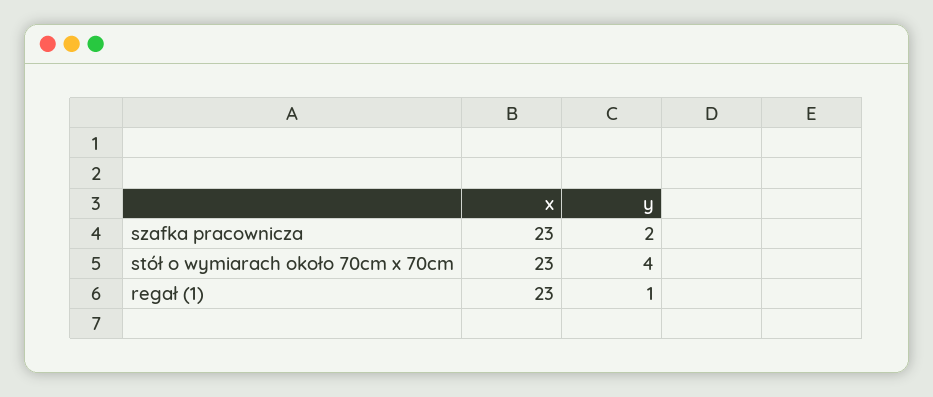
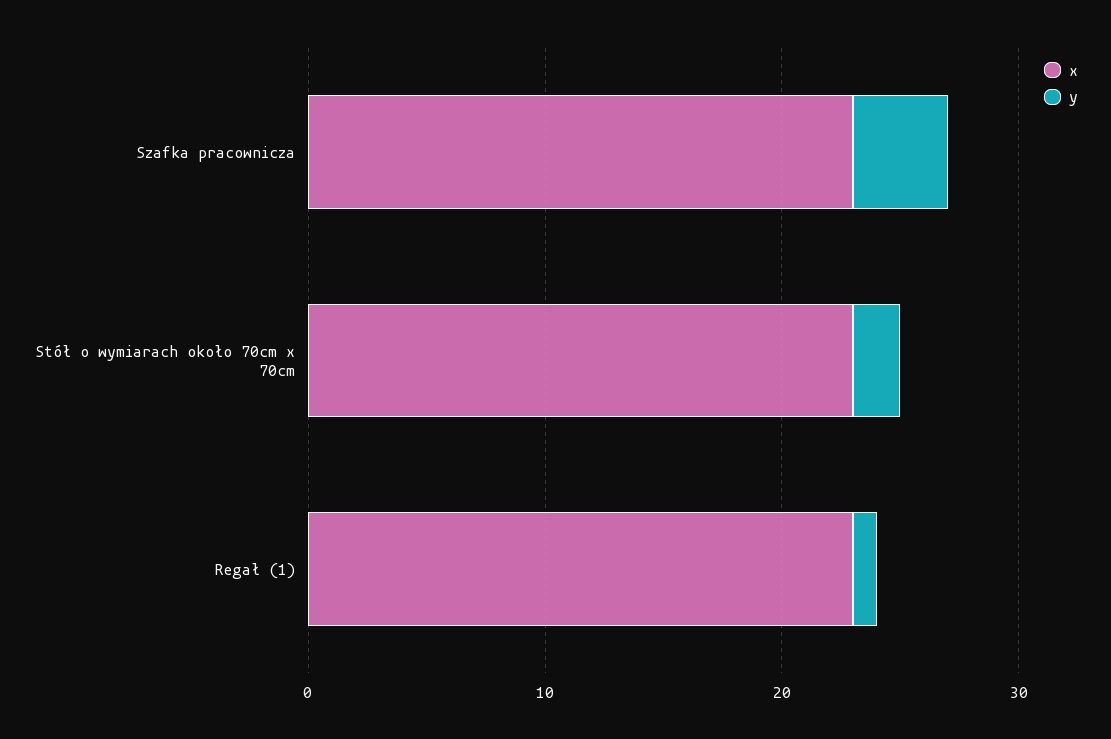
y, szafka pracownicza: 2 -> 4
y, stół o wymiarach około 70cm x 70cm: 4 -> 2

